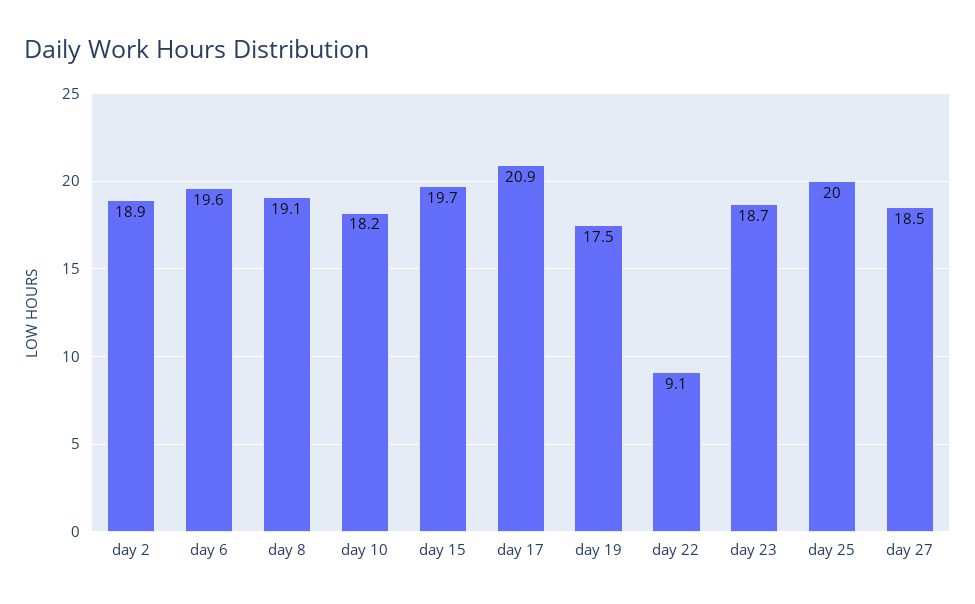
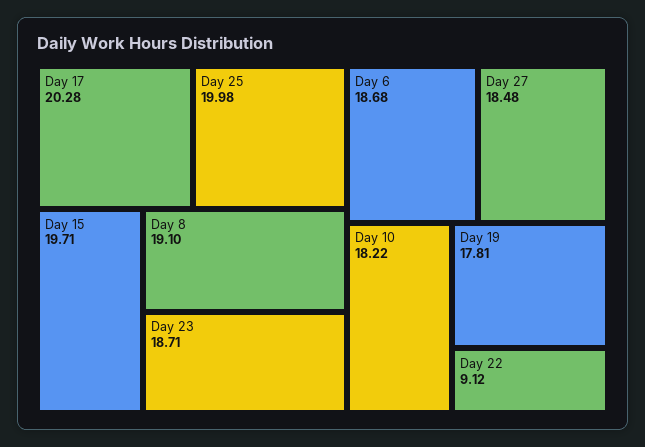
day 2: 18.9 -> none
day 6: 19.6 -> 18.68
day 17: 20.9 -> 20.28
day 19: 17.5 -> 17.81

